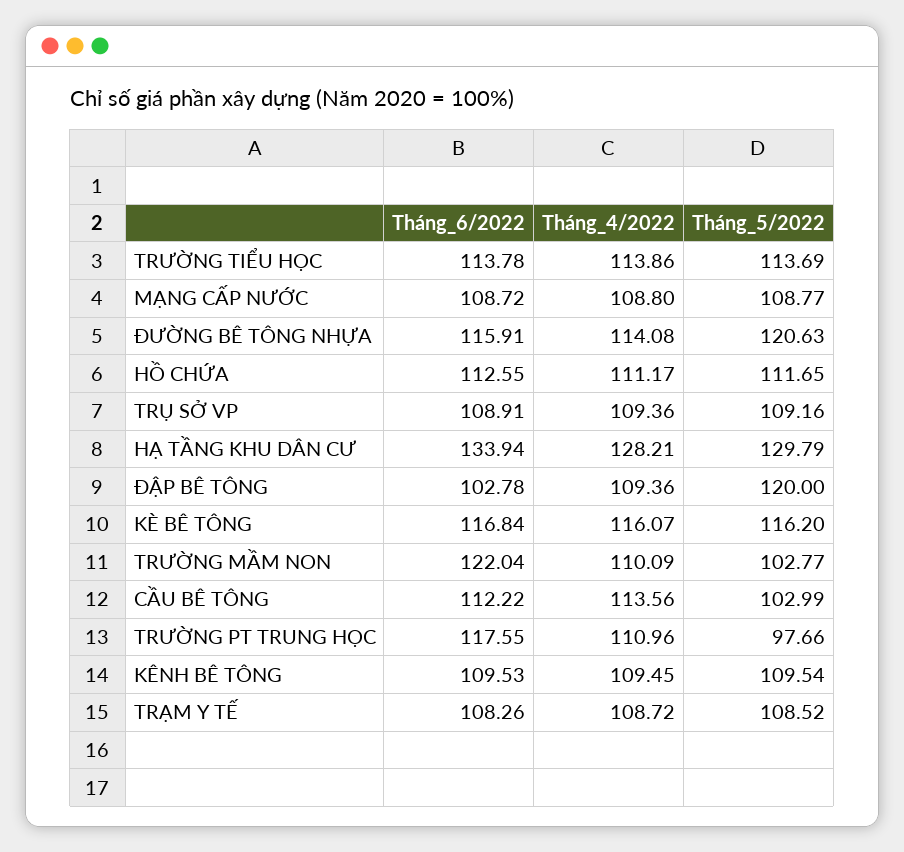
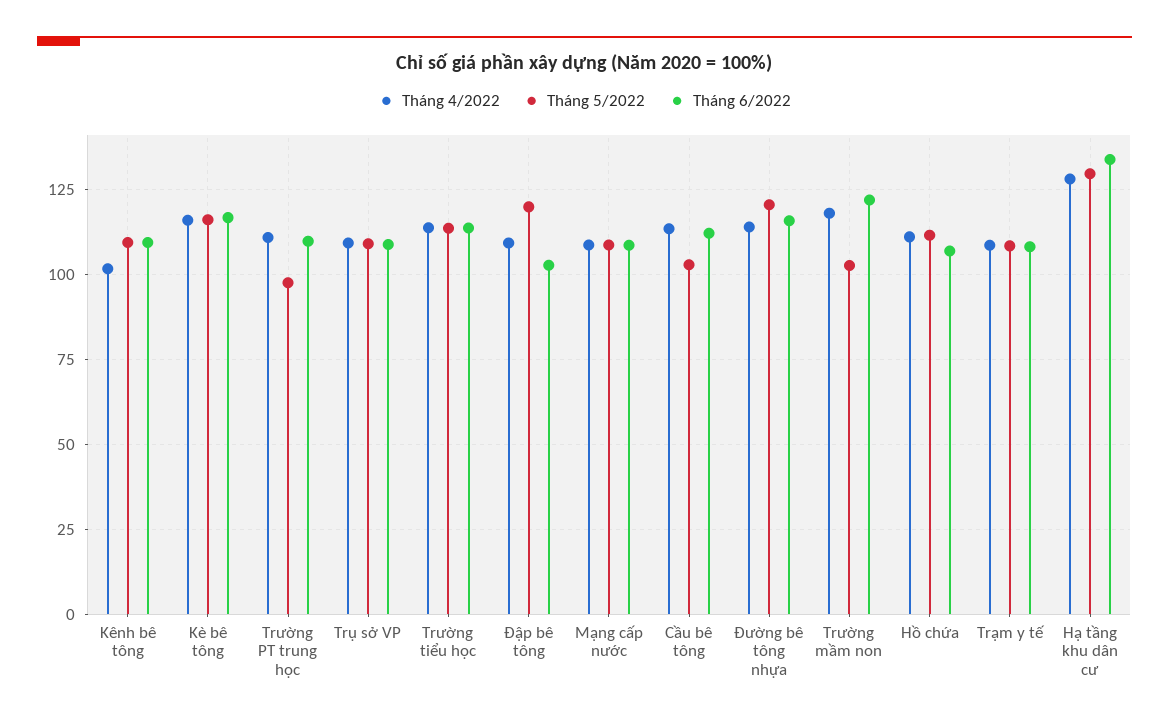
Tháng_6/2022, HỒ CHỨA: 112.55 -> 107.5
Tháng_4/2022, TRƯỜNG MẦM NON: 110.09 -> 117.5
Tháng_6/2022, TRƯỜNG PT TRUNG HỌC: 117.55 -> 110
Tháng_4/2022, KÊNH BÊ TÔNG: 109.45 -> 102.5

